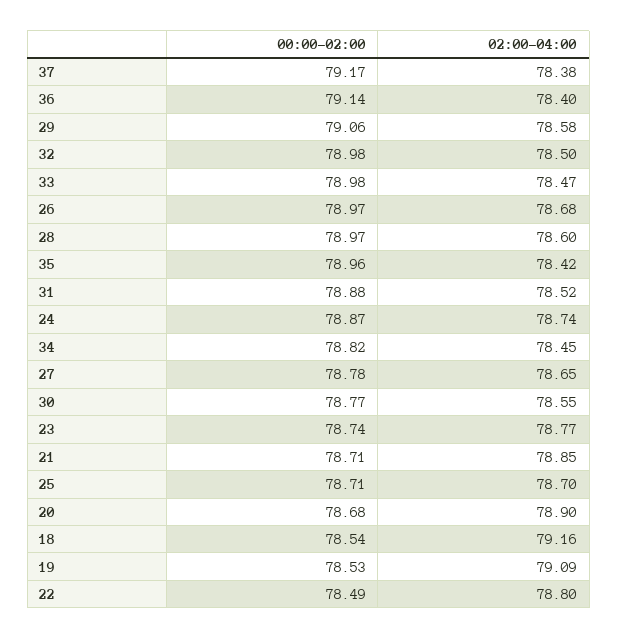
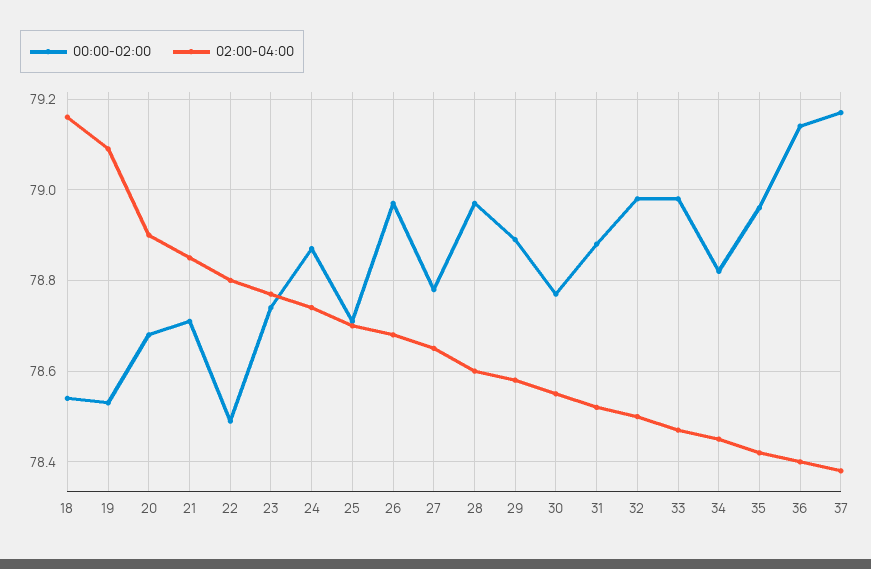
00:00-02:00, 29: 79.06 -> 78.9

